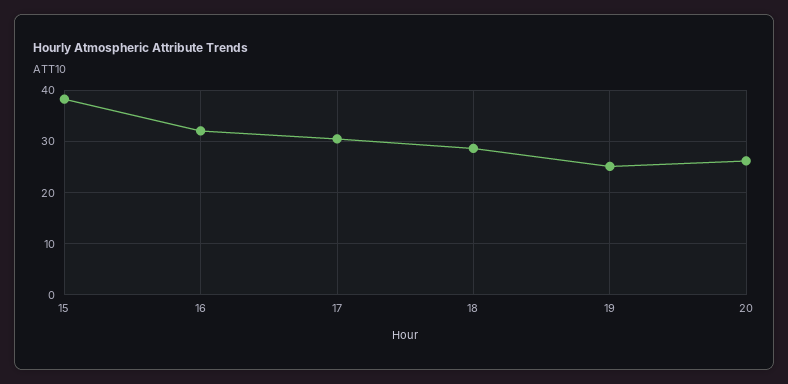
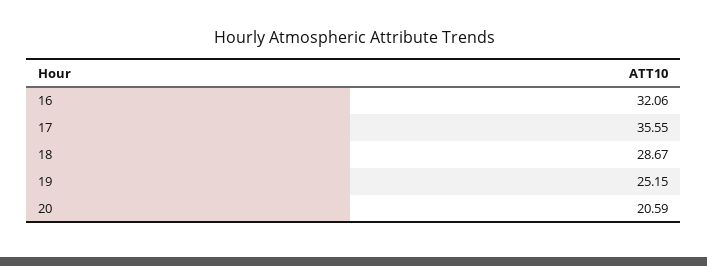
15: 38 -> none
17: 30 -> 35.55
20: 26 -> 20.59

